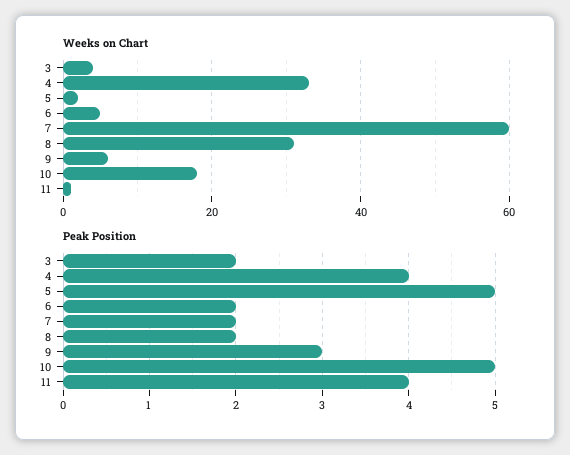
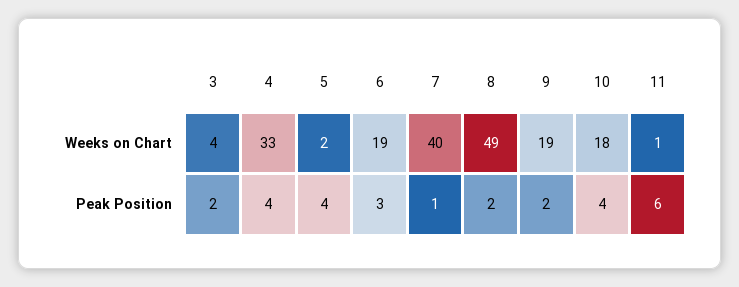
Weeks on Chart, 6: 5 -> 19
Weeks on Chart, 7: 60 -> 40
Weeks on Chart, 8: 30 -> 49
Weeks on Chart, 9: 5 -> 19
Peak Position, 5: 5 -> 4
Peak Position, 6: 2 -> 3
Peak Position, 7: 2 -> 1
Peak Position, 9: 3 -> 2
Peak Position, 10: 5 -> 4
Peak Position, 11: 4 -> 6

